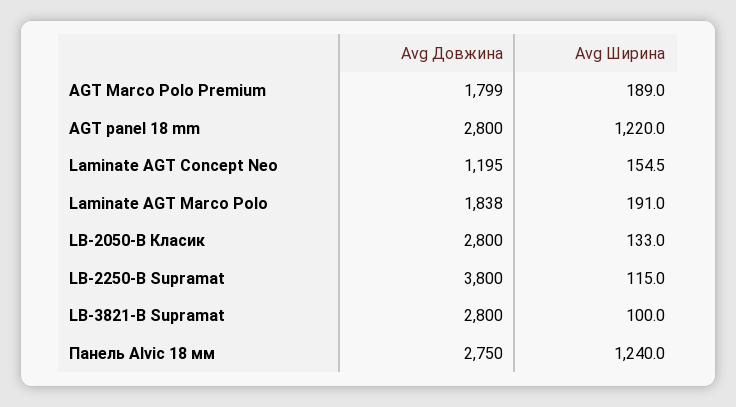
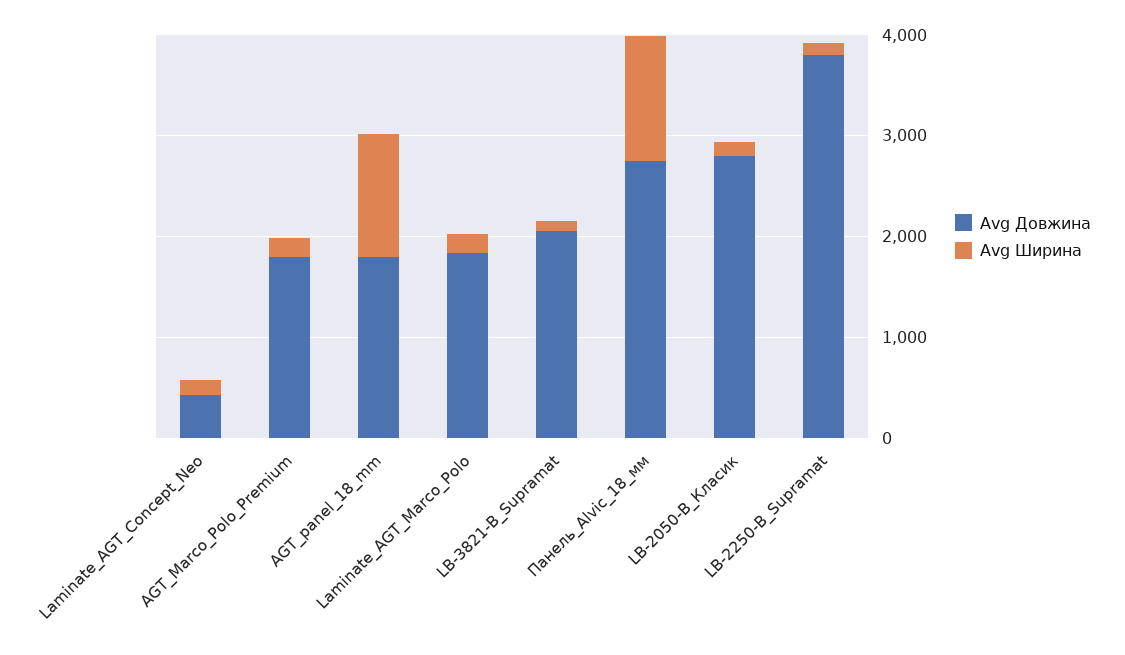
Avg Довжина, AGT panel 18 mm: 2800 -> 1800
Avg Довжина, Laminate AGT Concept Neo: 1195 -> 400
Avg Довжина, LB-3821-В Supramat: 2800 -> 2000

